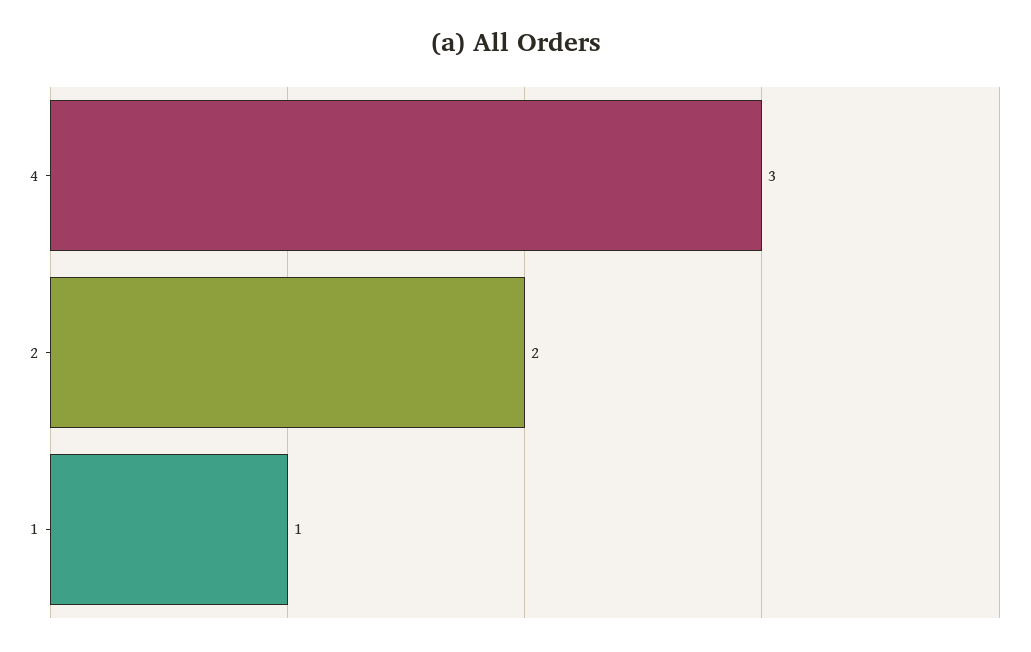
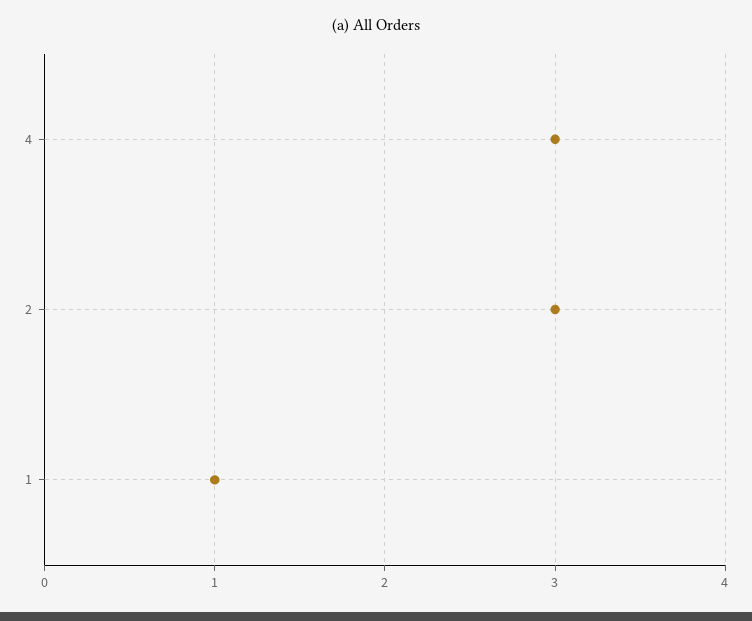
2: 2 -> 3

